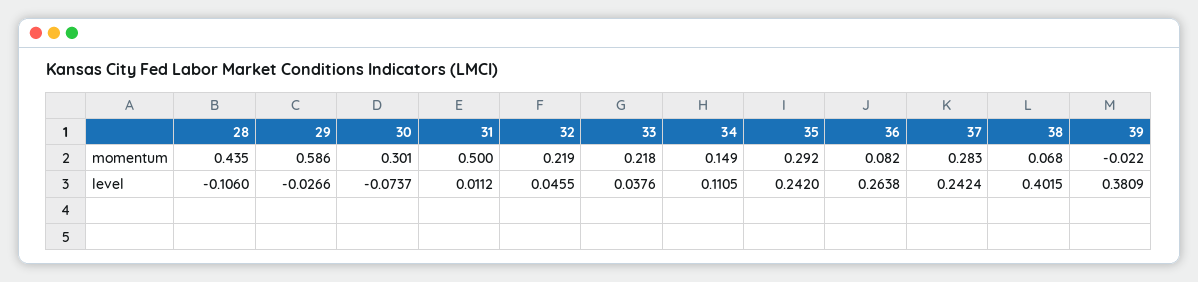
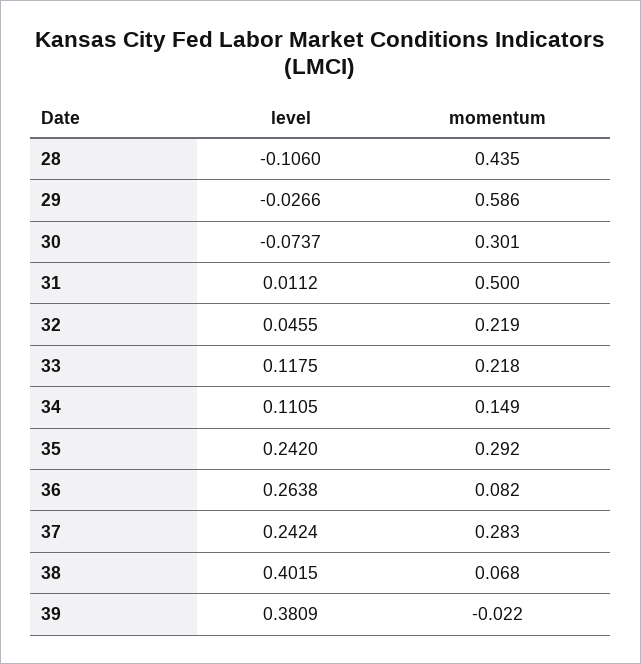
33, level: 0.0376 -> 0.1175

